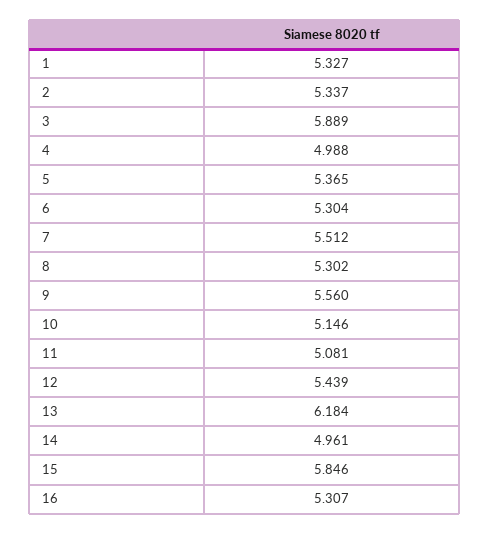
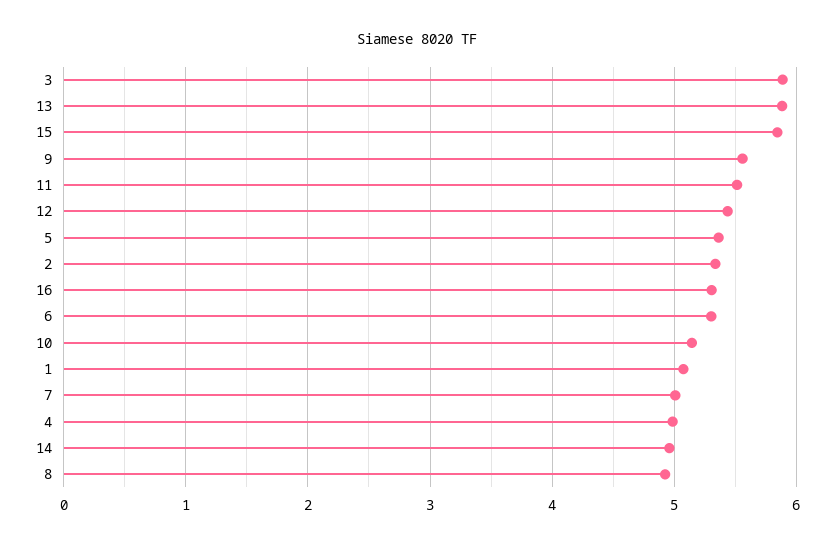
1: 5.327 -> 5.1
7: 5.512 -> 5
8: 5.302 -> 4.9
11: 5.081 -> 5.5
13: 6.184 -> 5.9

